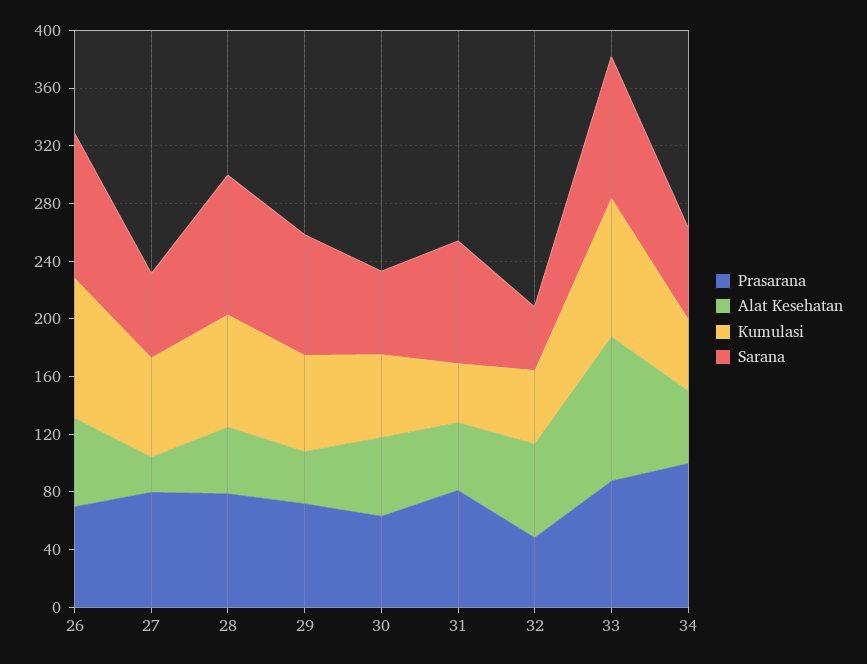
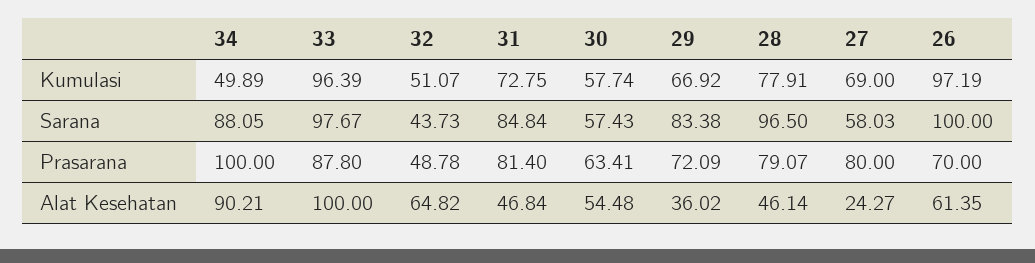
Kumulasi, 31: 40 -> 72.75
Alat Kesehatan, 34: 50 -> 90.21
Sarana, 34: 60 -> 88.05

